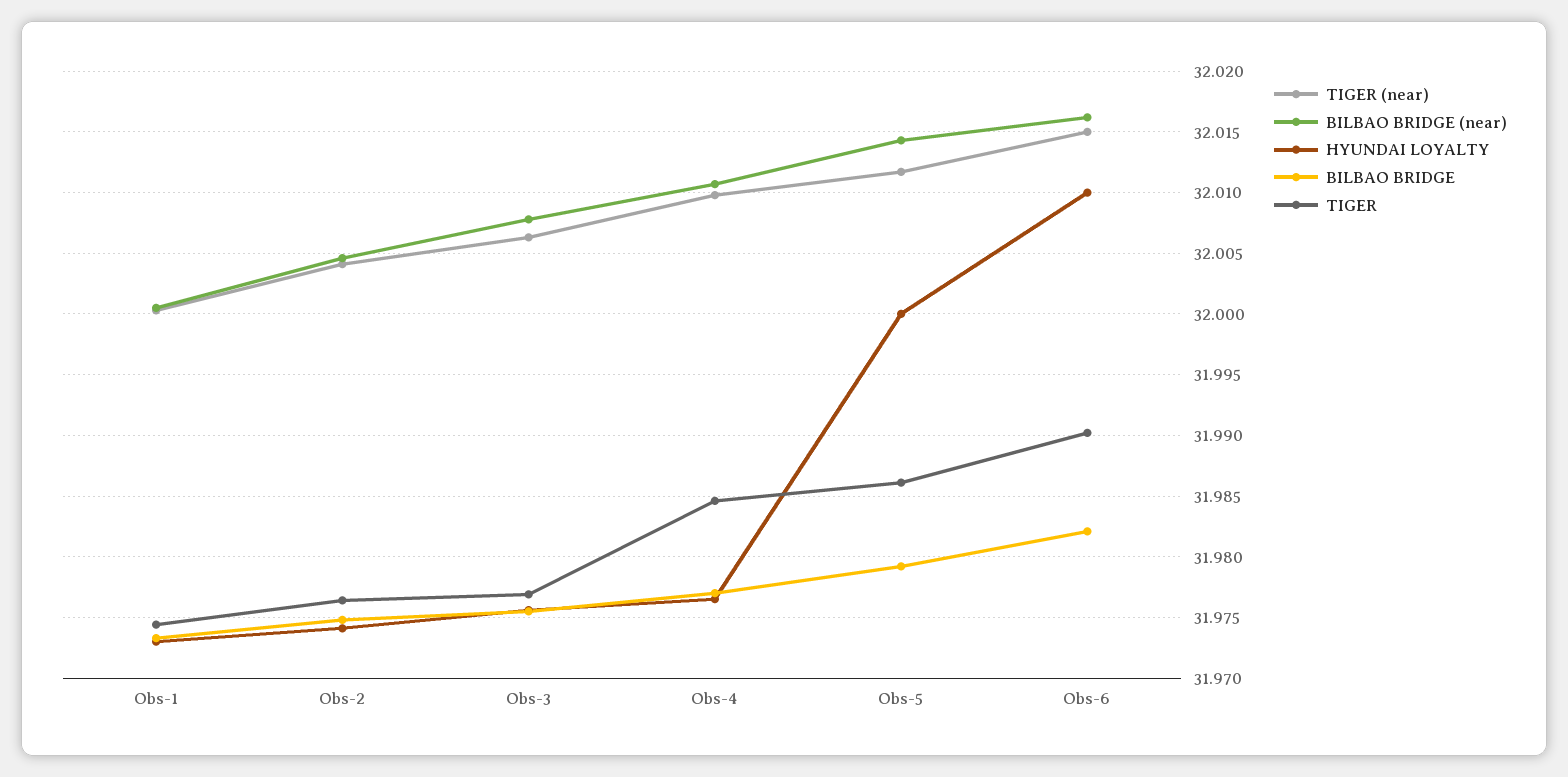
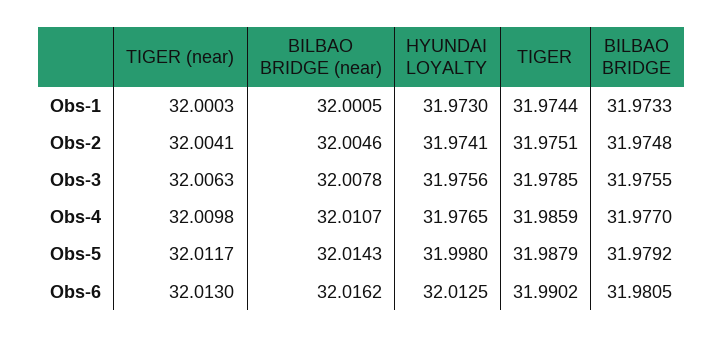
TIGER, Obs-2: 31.9765 -> 31.9751
TIGER, Obs-3: 31.977 -> 31.9785
TIGER, Obs-4: 31.9845 -> 31.9859
HYUNDAI LOYALTY, Obs-5: 32 -> 31.998
TIGER, Obs-5: 31.986 -> 31.9879
TIGER (near), Obs-6: 32.015 -> 32.013
HYUNDAI LOYALTY, Obs-6: 32.01 -> 32.0125
BILBAO BRIDGE, Obs-6: 31.982 -> 31.9805

